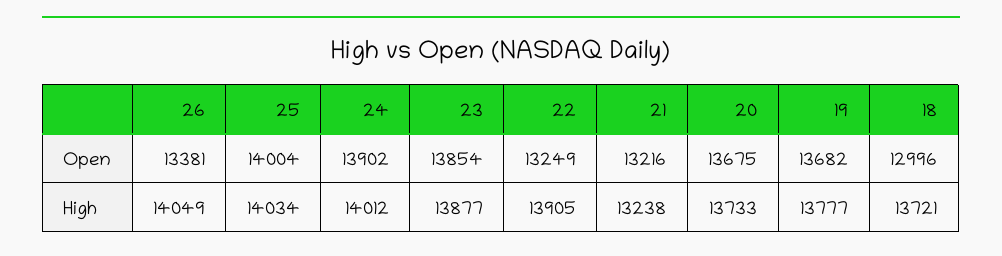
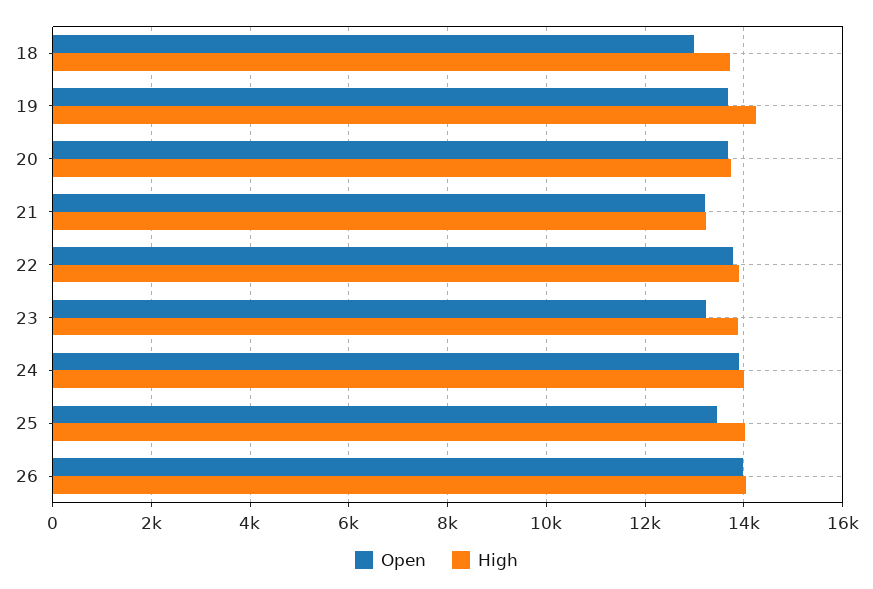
Open, 26: 13381 -> 14000
Open, 25: 14004 -> 13400
Open, 23: 13854 -> 13200
Open, 22: 13249 -> 13800
High, 19: 13777 -> 14200

